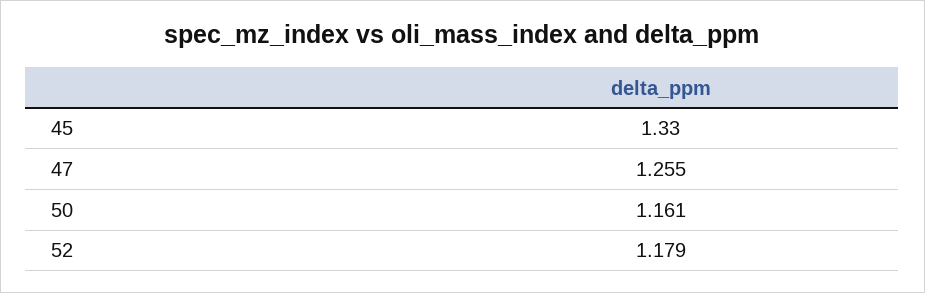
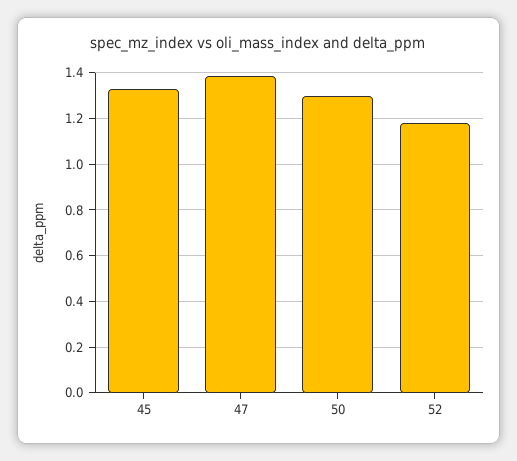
47: 1.255 -> 1.4
50: 1.161 -> 1.3

